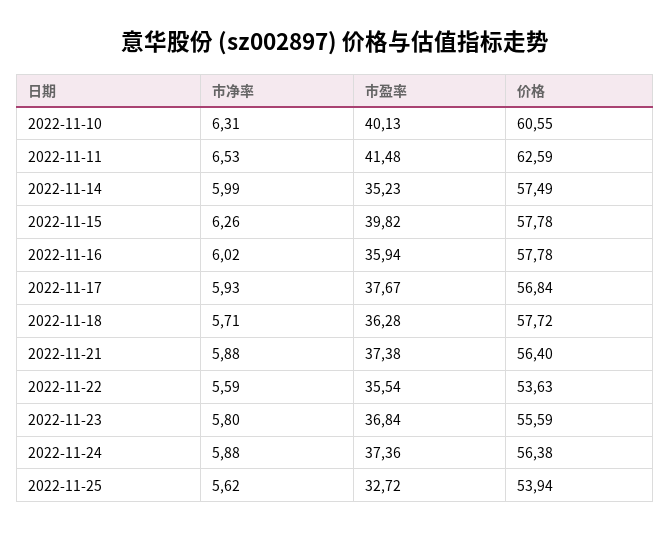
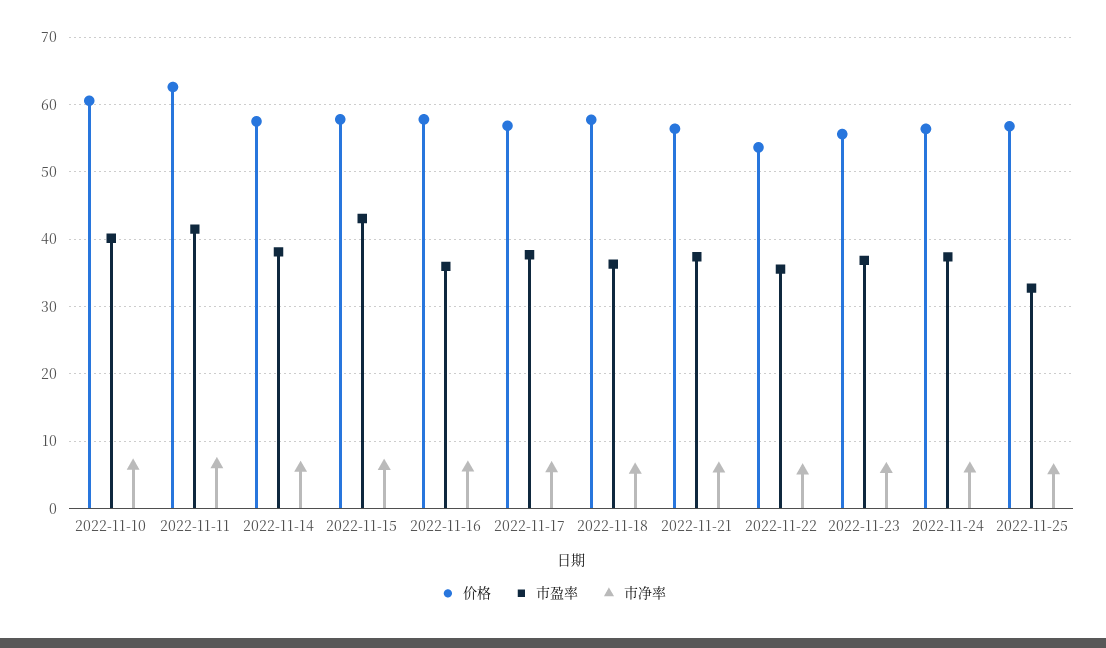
市盈率, 2022-11-14: 35.23 -> 38
市盈率, 2022-11-15: 39.82 -> 43
价格, 2022-11-25: 53.94 -> 57

